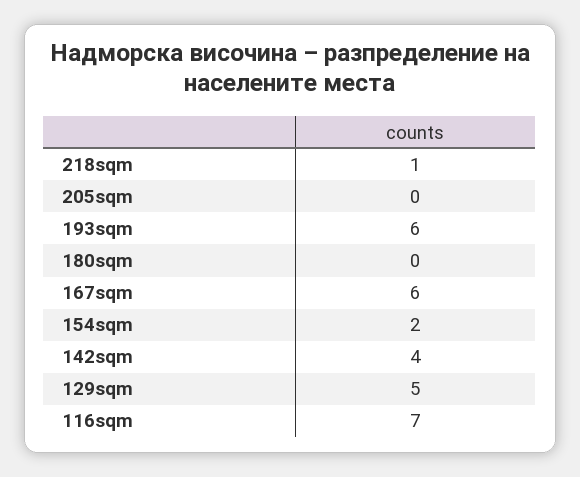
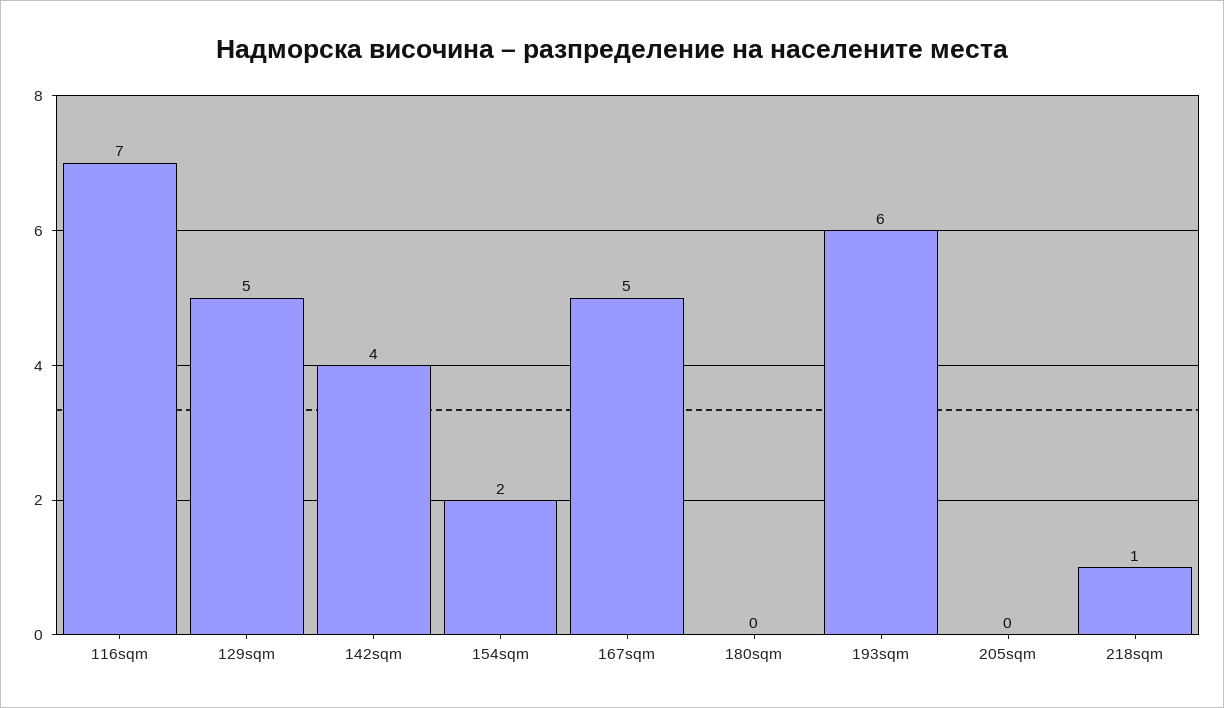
167sqm: 6 -> 5

